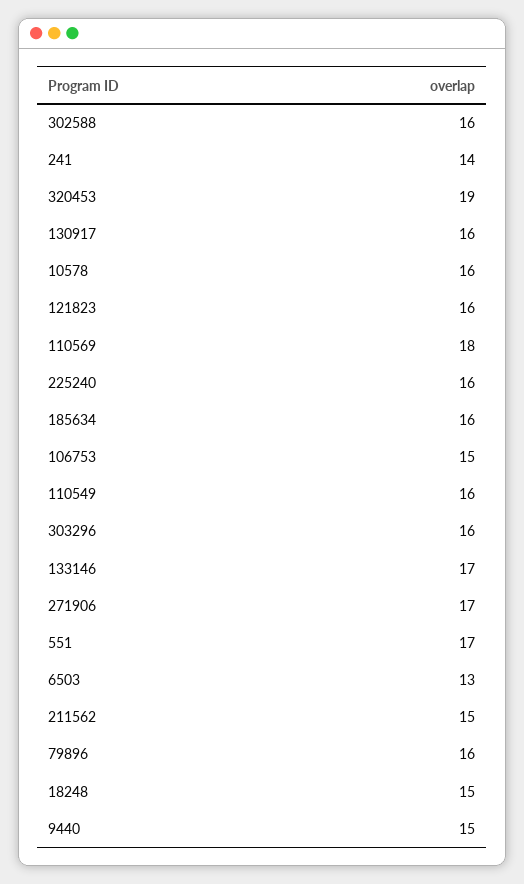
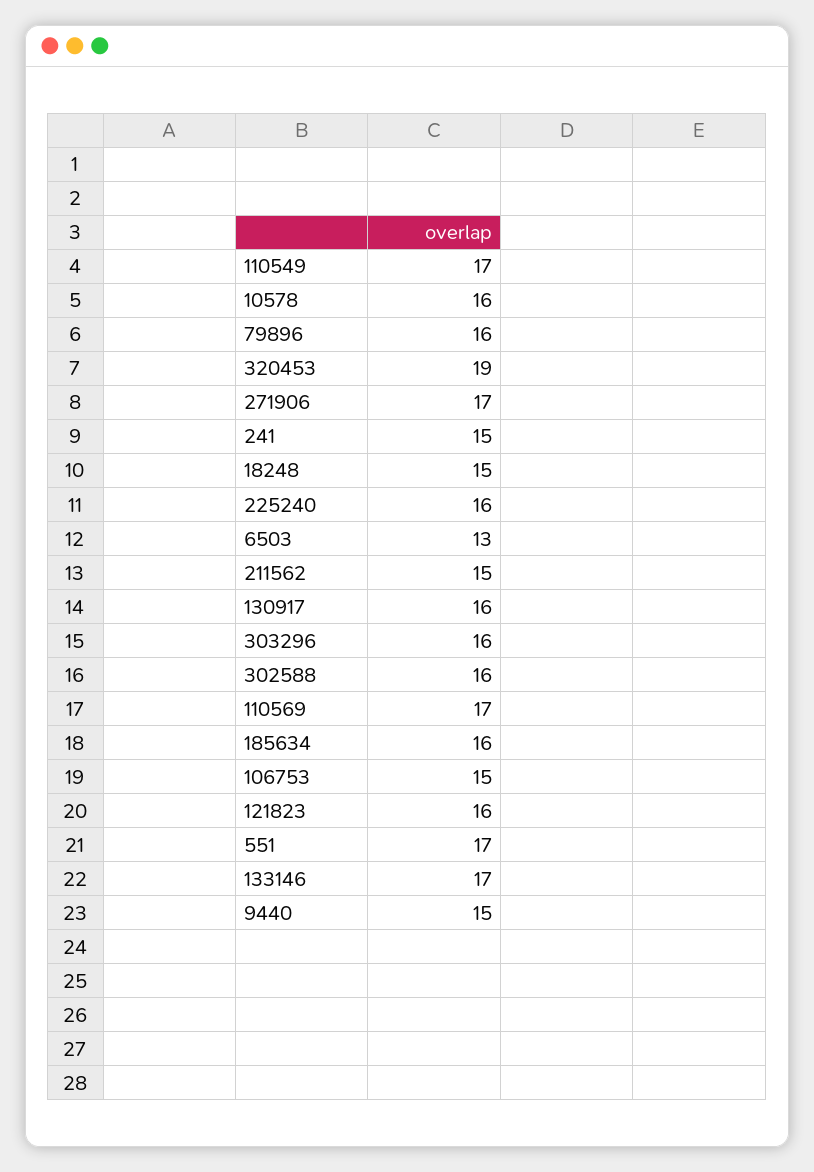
241: 14 -> 15
110569: 18 -> 17
110549: 16 -> 17

